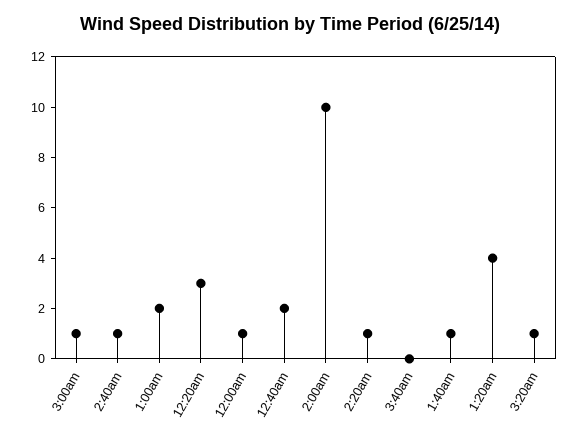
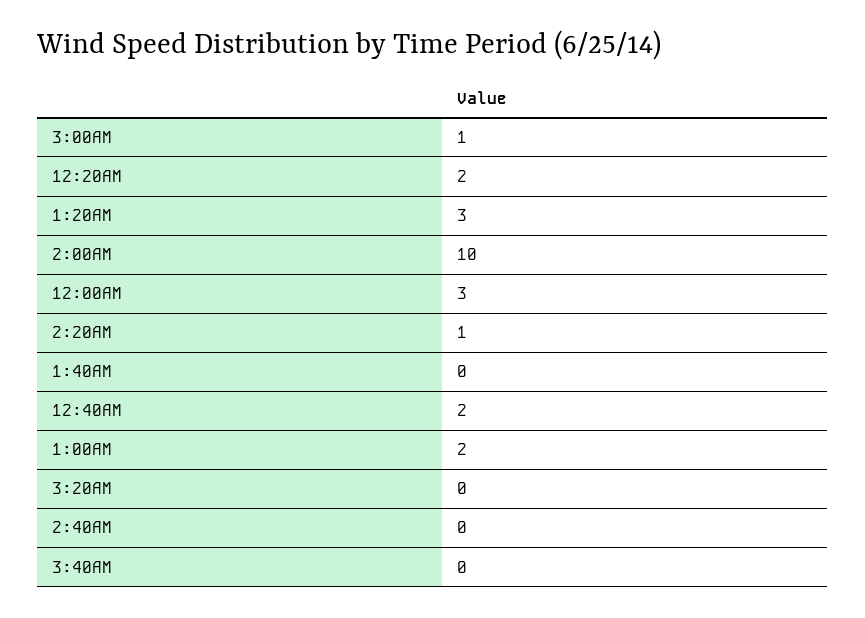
2:40am: 1 -> 0
12:20am: 3 -> 2
12:00am: 1 -> 3
1:40am: 1 -> 0
1:20am: 4 -> 3
3:20am: 1 -> 0

